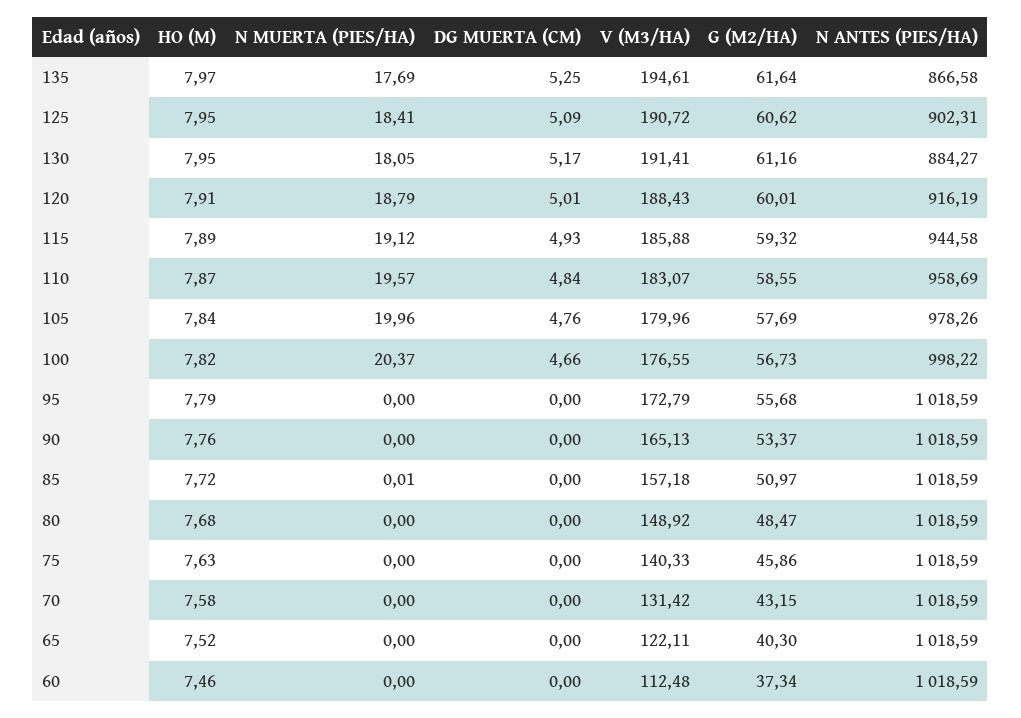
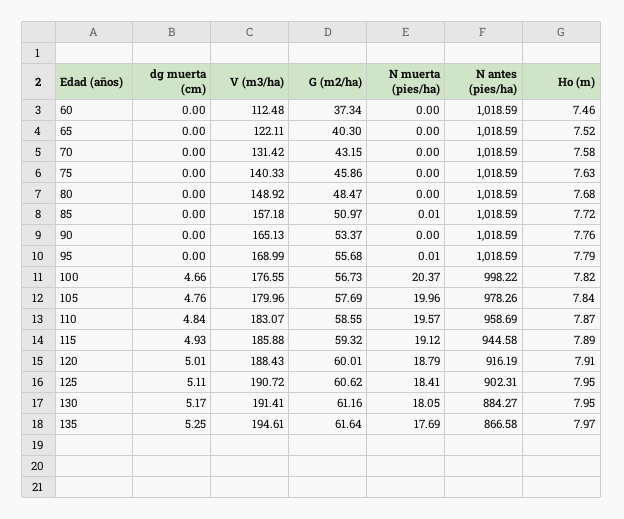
DG MUERTA (CM), 125: 5.09 -> 5.11
N MUERTA (PIES/HA), 95: 0 -> 0.01
V (M3/HA), 95: 172.79 -> 168.99

